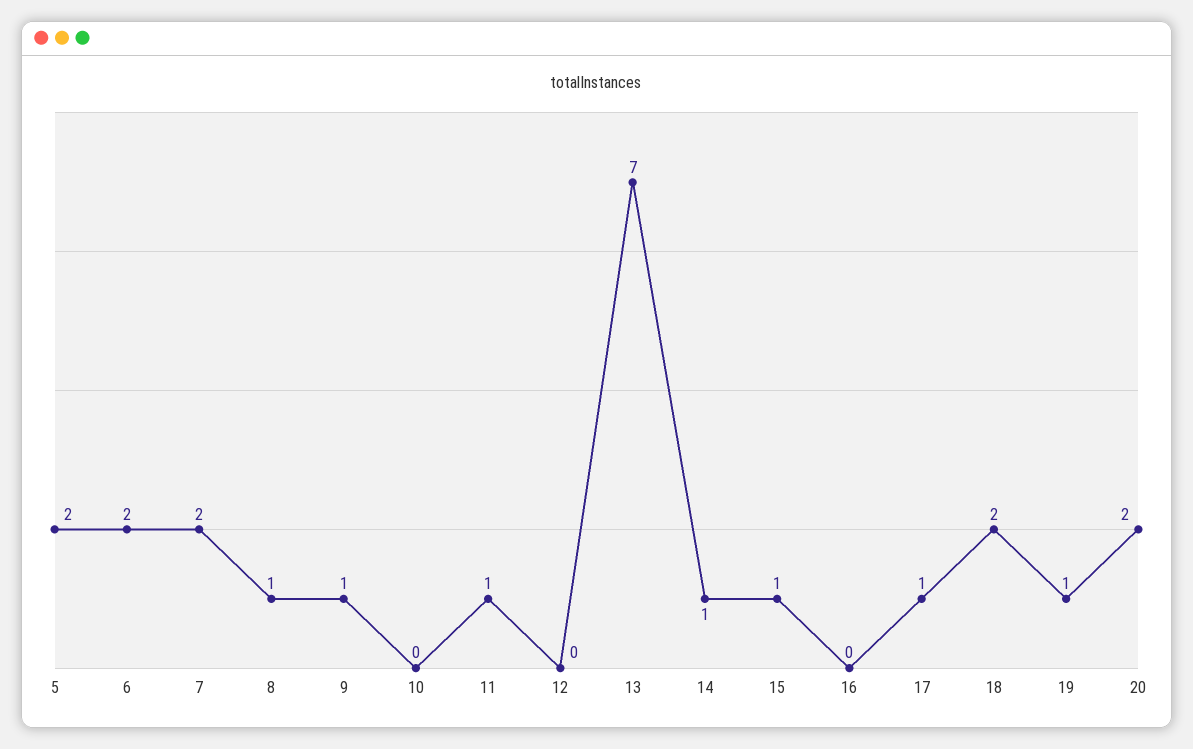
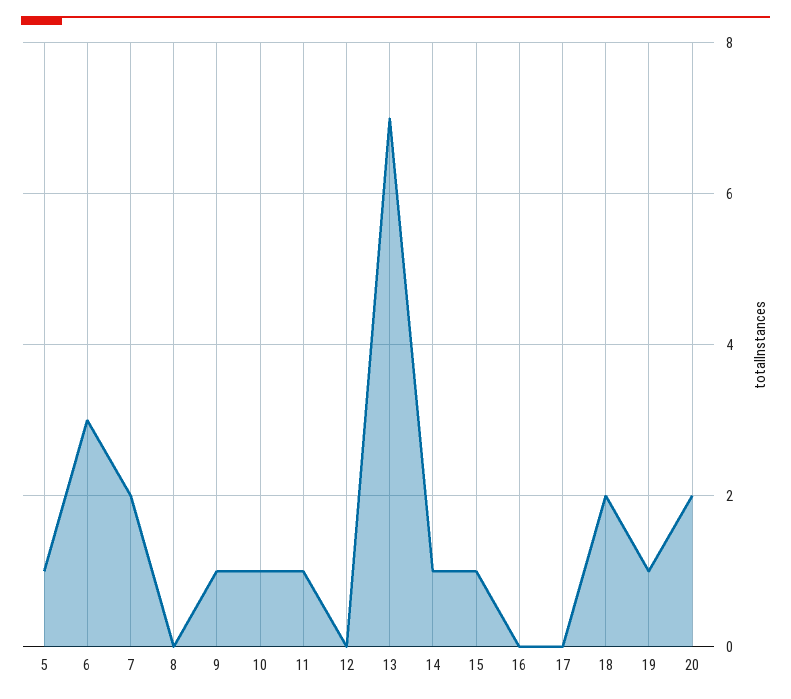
5: 2 -> 1
6: 2 -> 3
8: 1 -> 0
10: 0 -> 1
17: 1 -> 0

